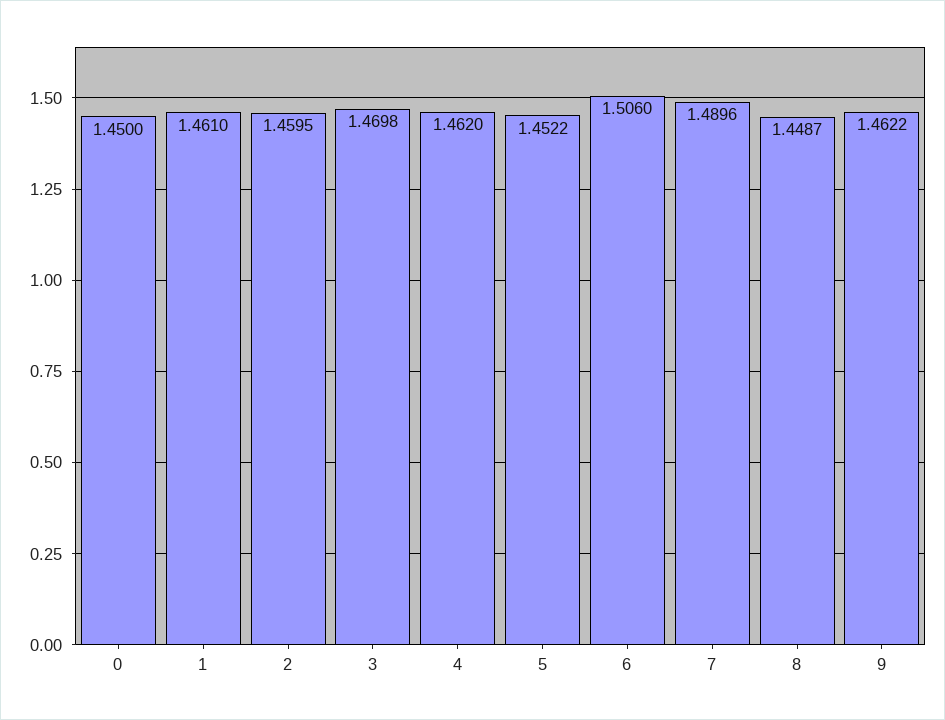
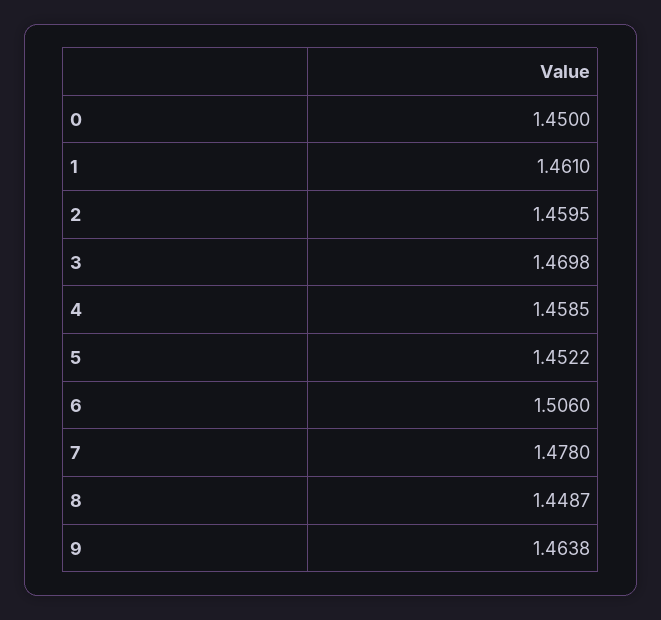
4: 1.462 -> 1.4585
7: 1.4896 -> 1.478
9: 1.4622 -> 1.4638

